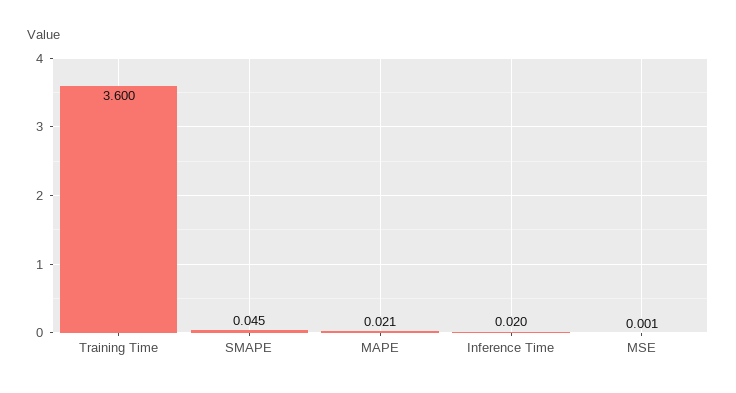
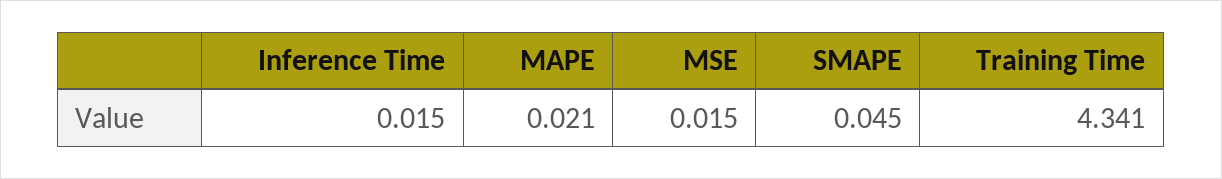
Training Time: 3.6 -> 4.341
Inference Time: 0.02 -> 0.015
MSE: 0.001 -> 0.015

